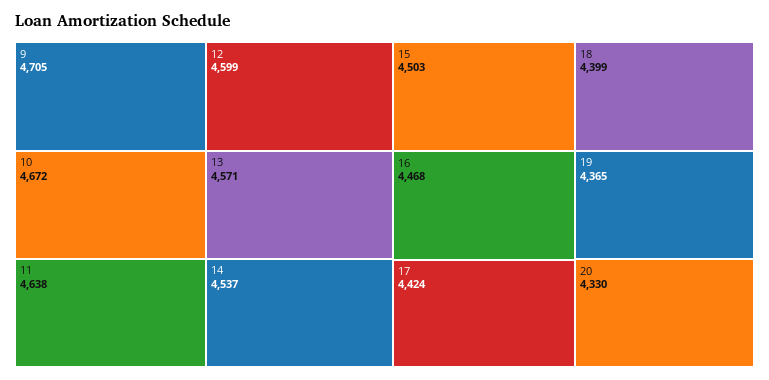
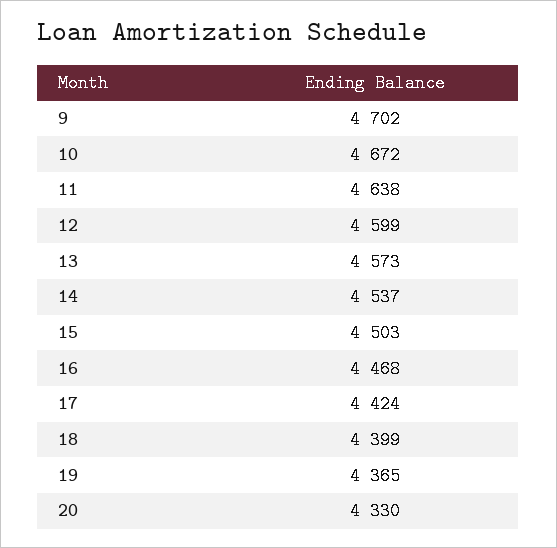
9: 4705 -> 4702
13: 4571 -> 4573

